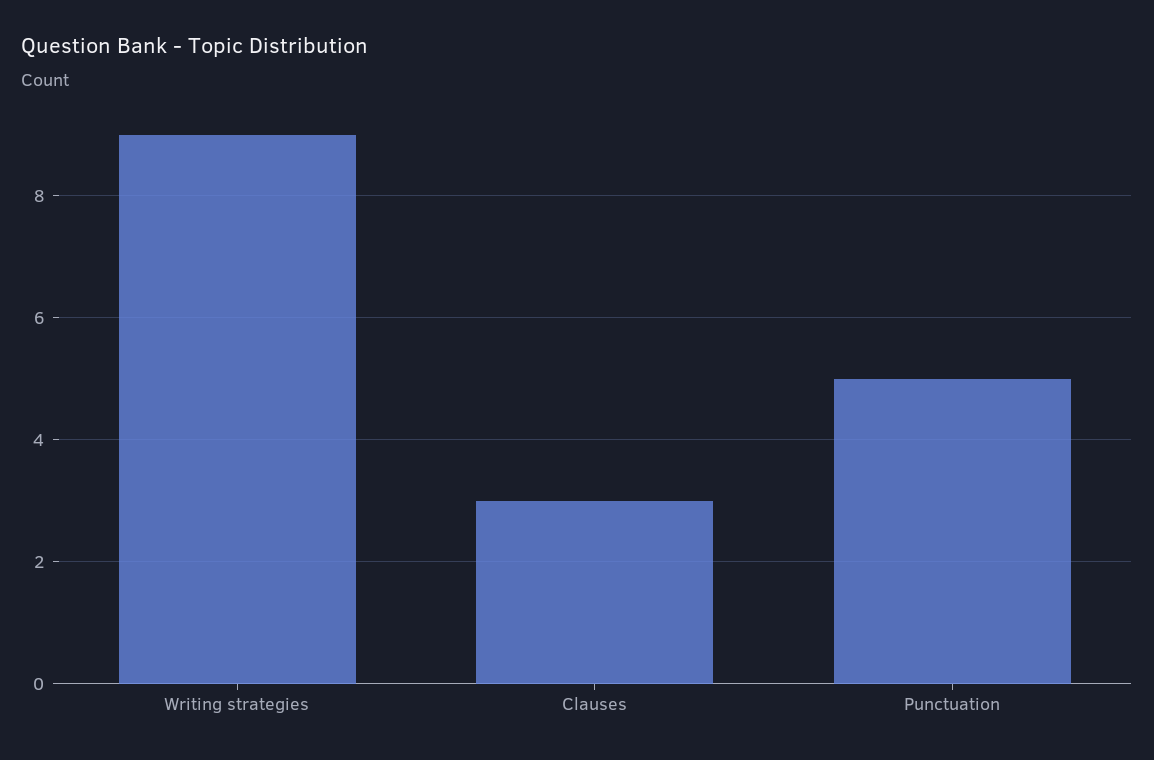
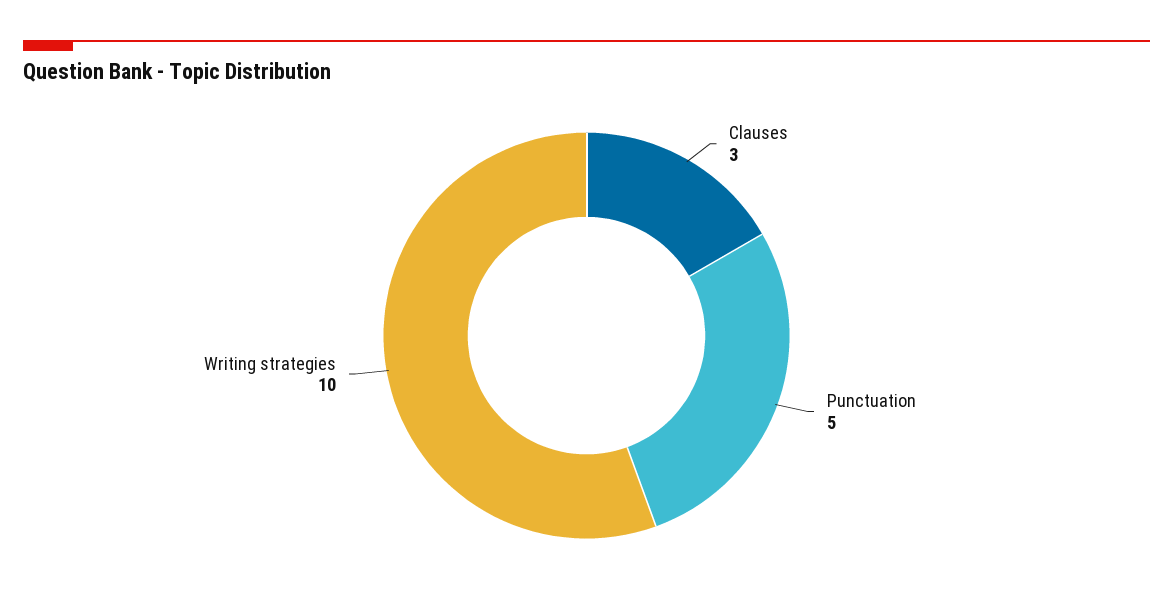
Writing strategies: 9 -> 10

